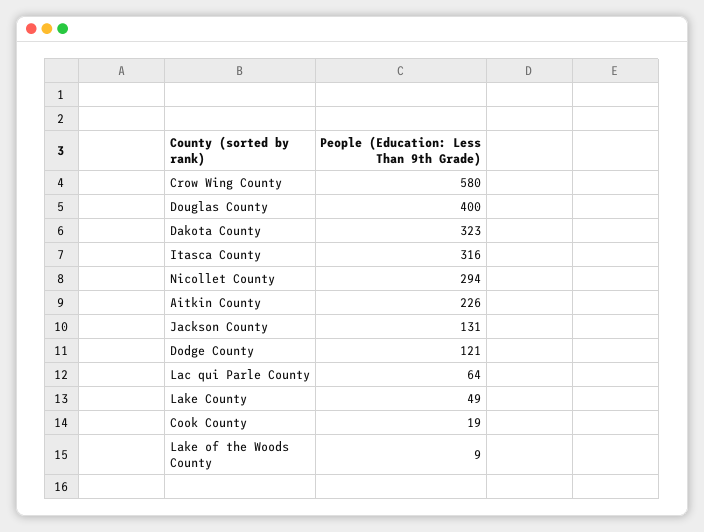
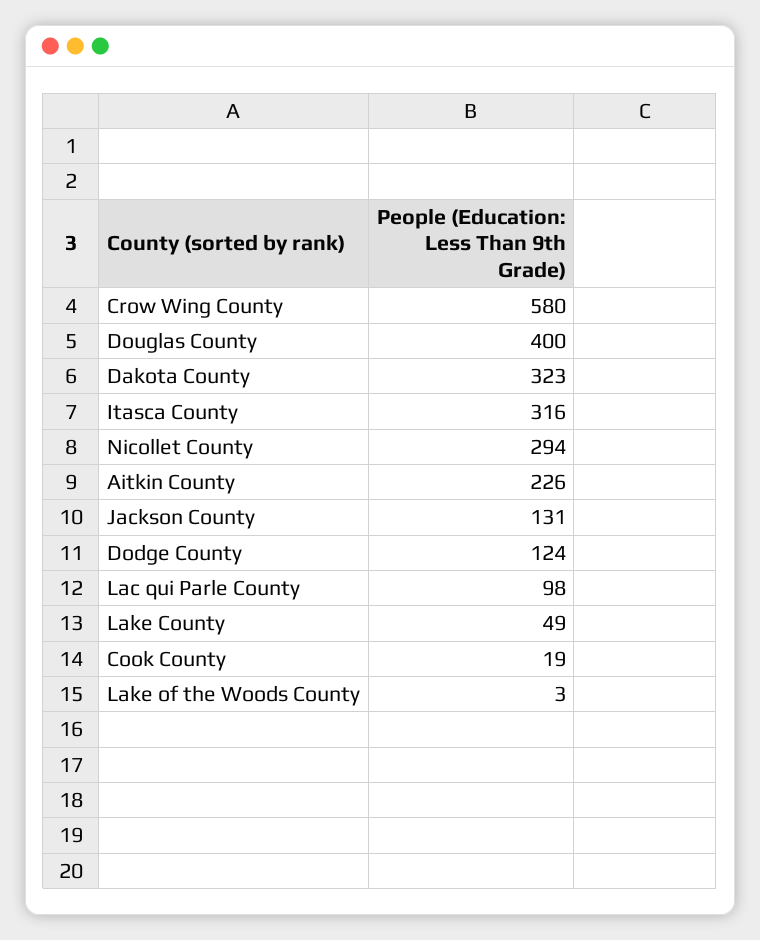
Dodge County: 121 -> 124
Lac qui Parle County: 64 -> 98
Lake of the Woods County: 9 -> 3

